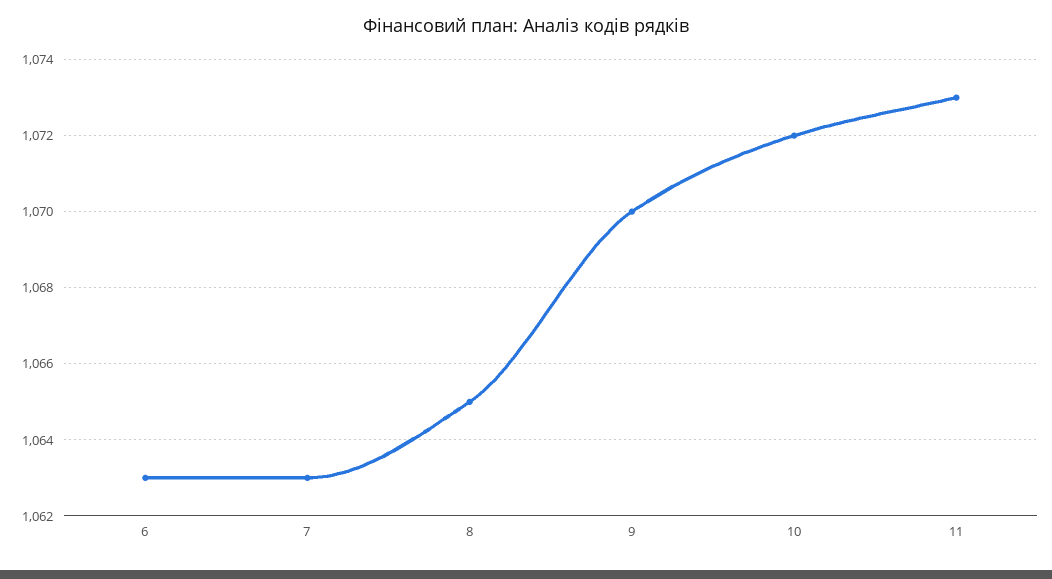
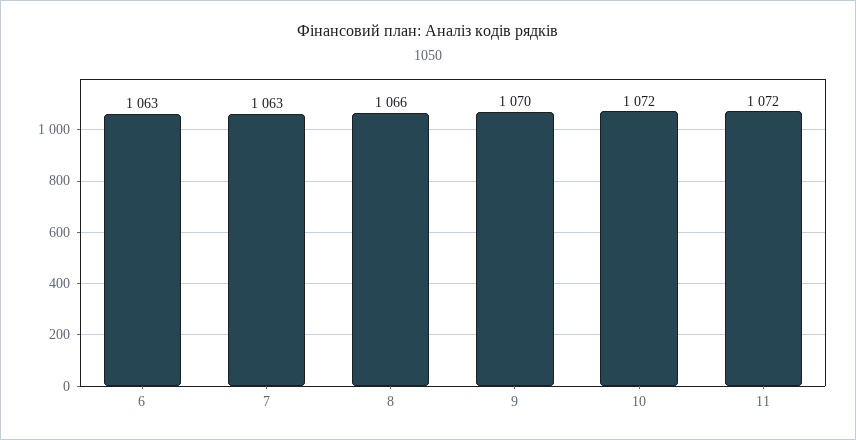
8: 1065 -> 1066
11: 1073 -> 1072

